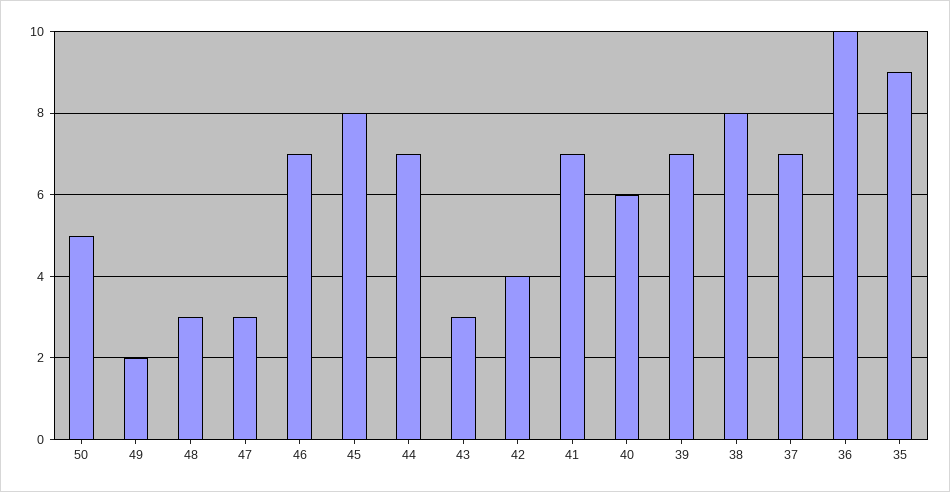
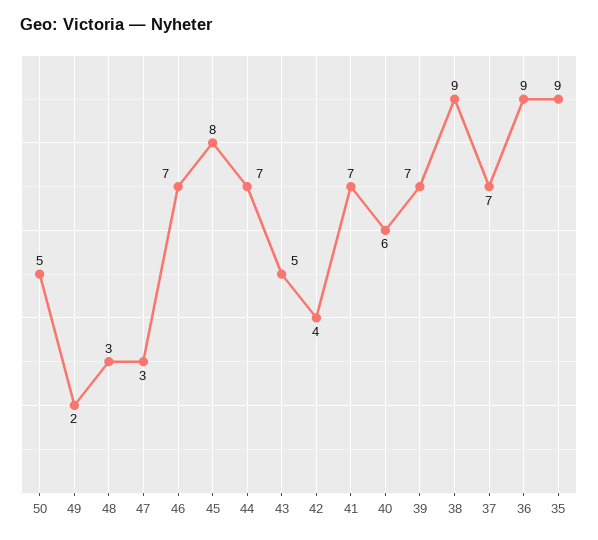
43: 3 -> 5
38: 8 -> 9
36: 10 -> 9

